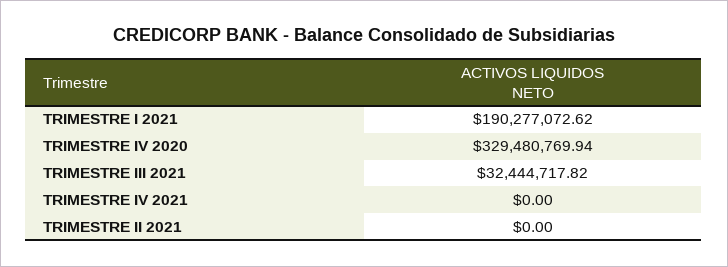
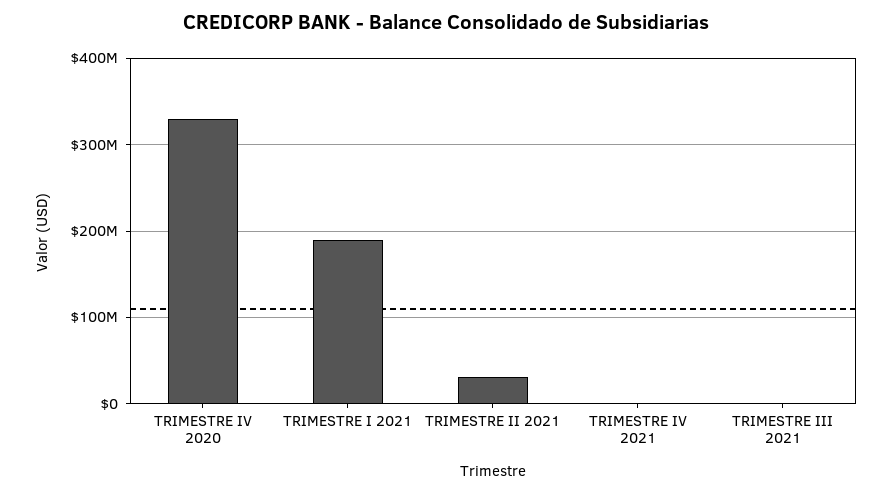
TRIMESTRE III 2021: 32444717.82 -> 0
TRIMESTRE II 2021: 0 -> 30000000

